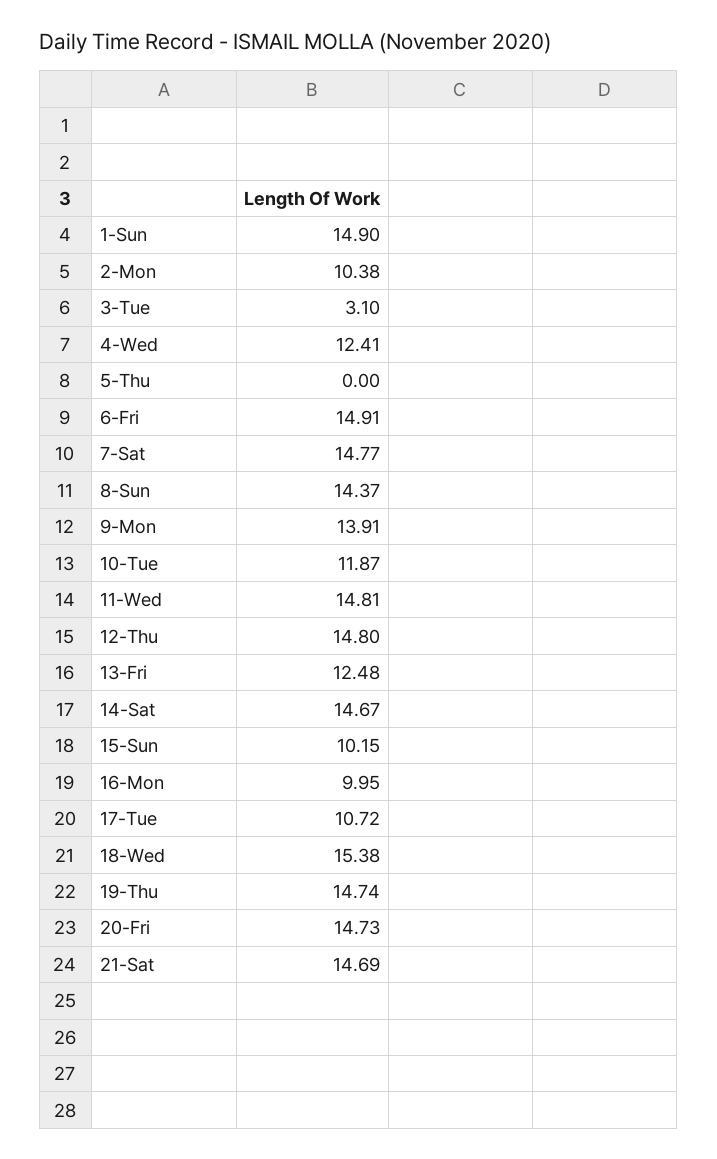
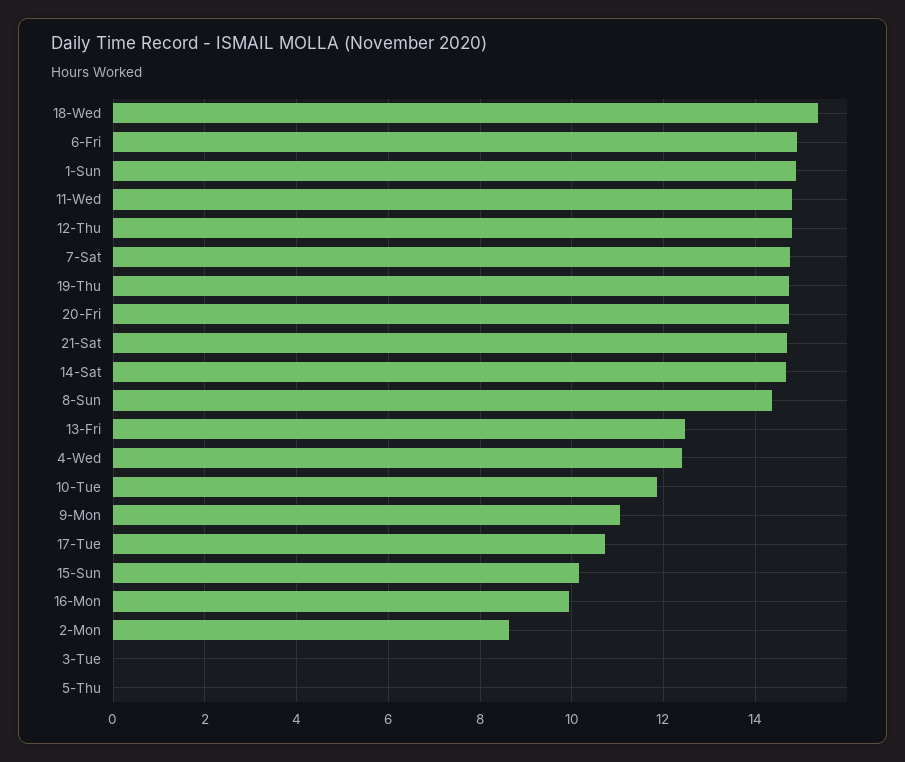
2-Mon: 10.38 -> 8.6
3-Tue: 3.1 -> 0
9-Mon: 13.91 -> 11

